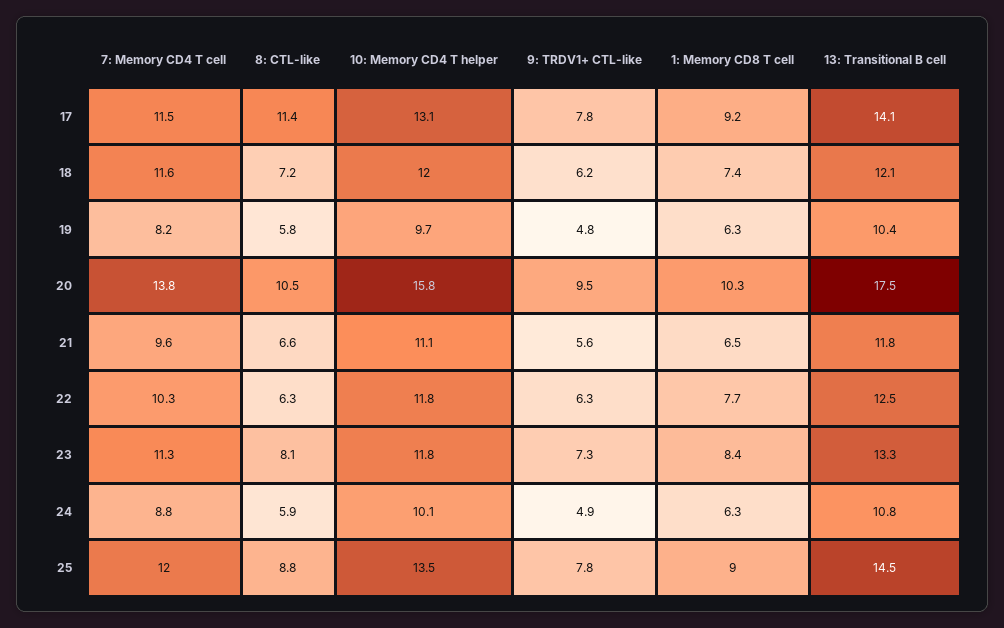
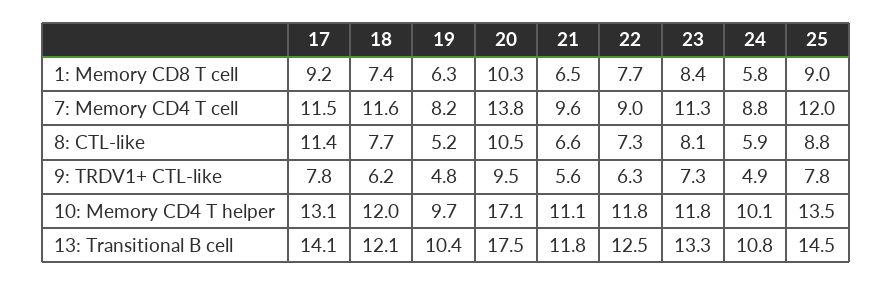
8: CTL-like, 18: 7.2 -> 7.7
8: CTL-like, 19: 5.8 -> 5.2
10: Memory CD4 T helper, 20: 15.8 -> 17.1
7: Memory CD4 T cell, 22: 10.3 -> 9
8: CTL-like, 22: 6.3 -> 7.3
1: Memory CD8 T cell, 24: 6.3 -> 5.8

